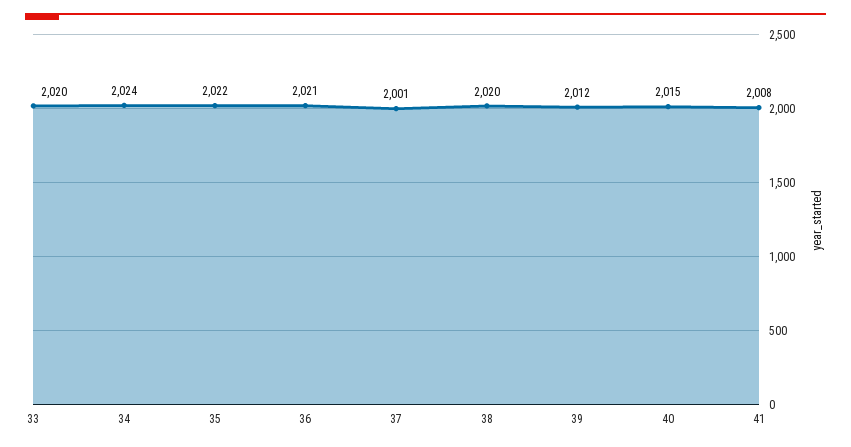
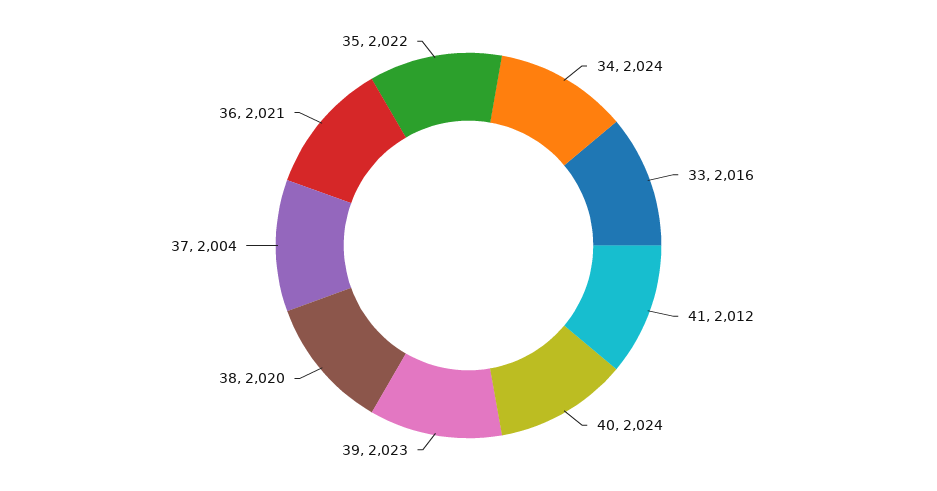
33: 2020 -> 2016
37: 2001 -> 2004
39: 2012 -> 2023
40: 2015 -> 2024
41: 2008 -> 2012

